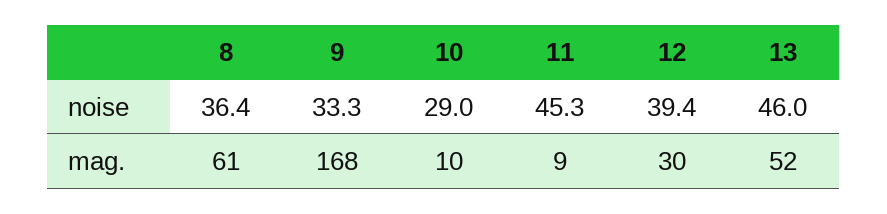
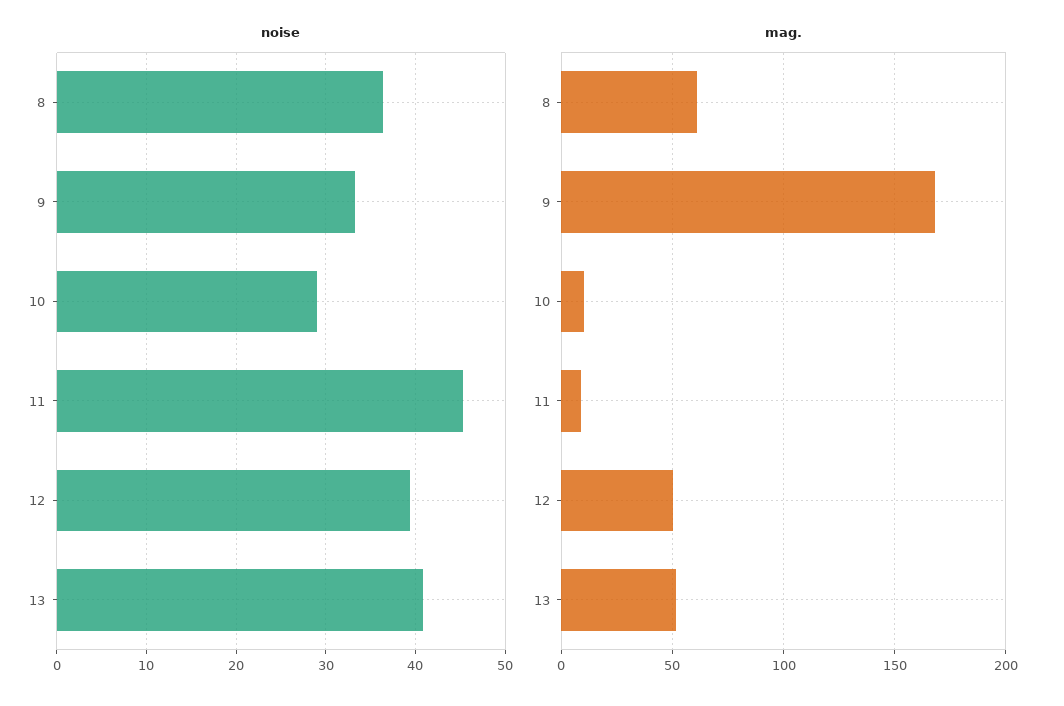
noise, 13: 46 -> 41
mag., 12: 30 -> 50

